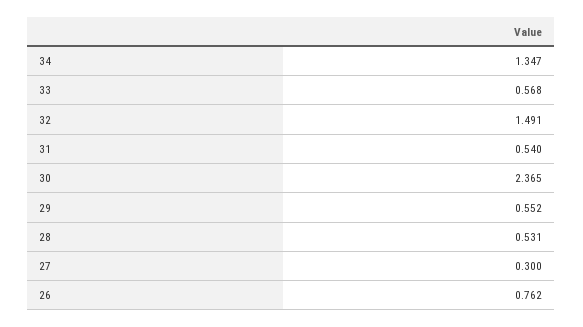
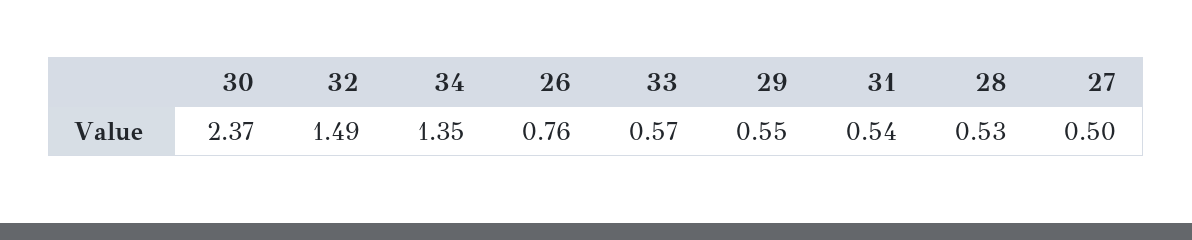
27: 0.3 -> 0.5

